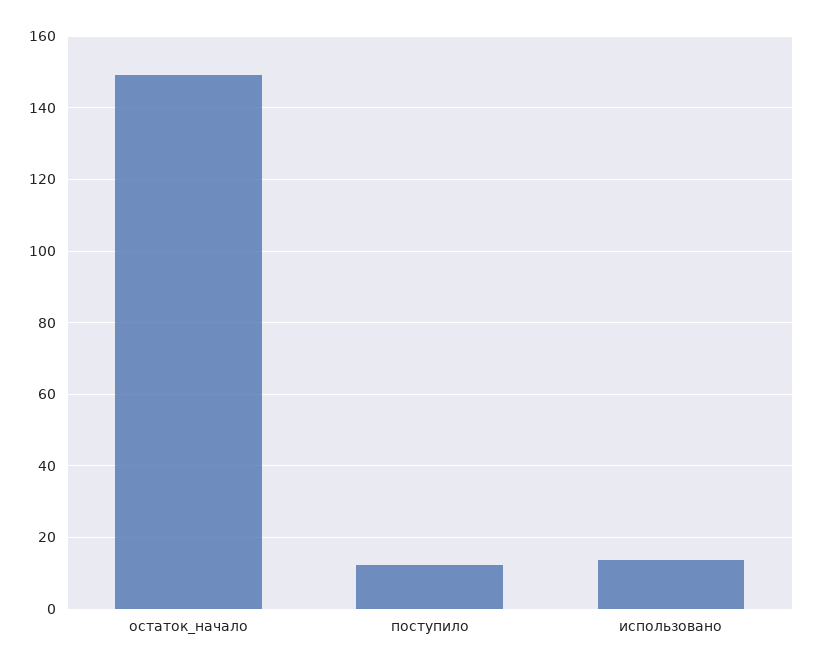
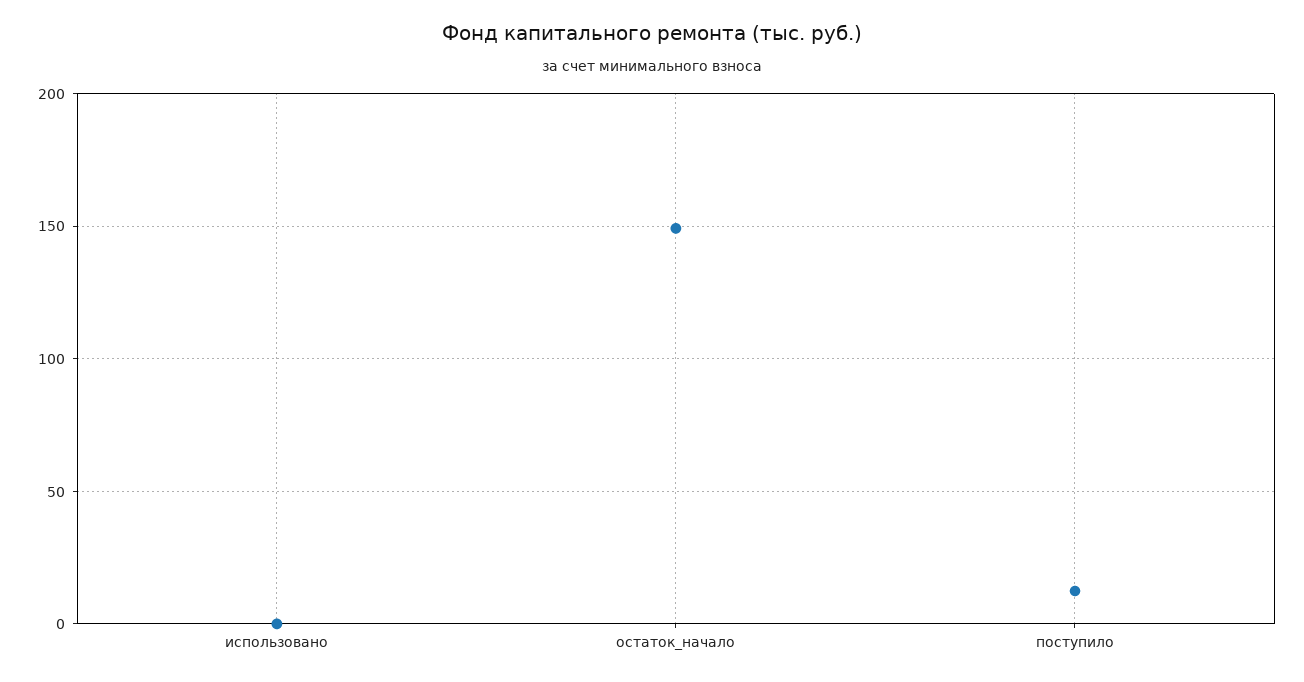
использовано: 14 -> 0

